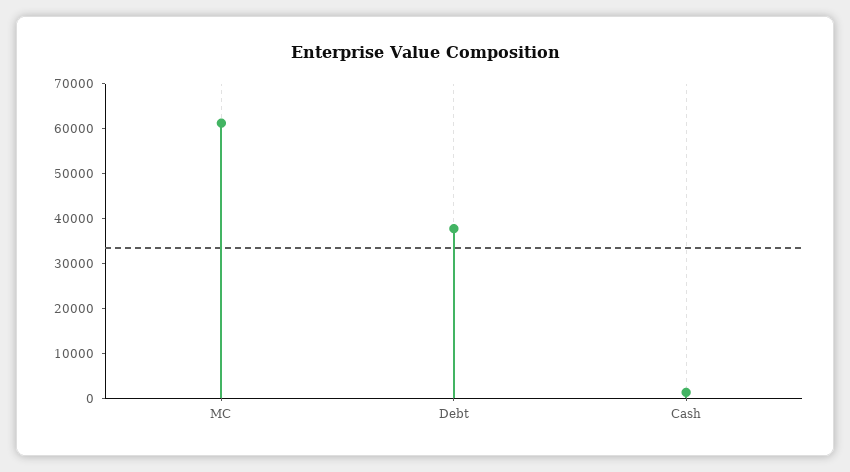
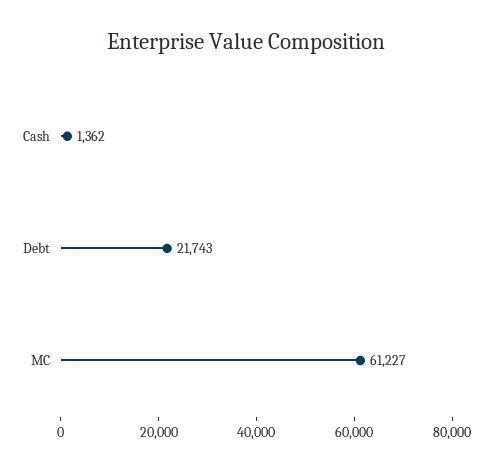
Debt: 38000 -> 21743

